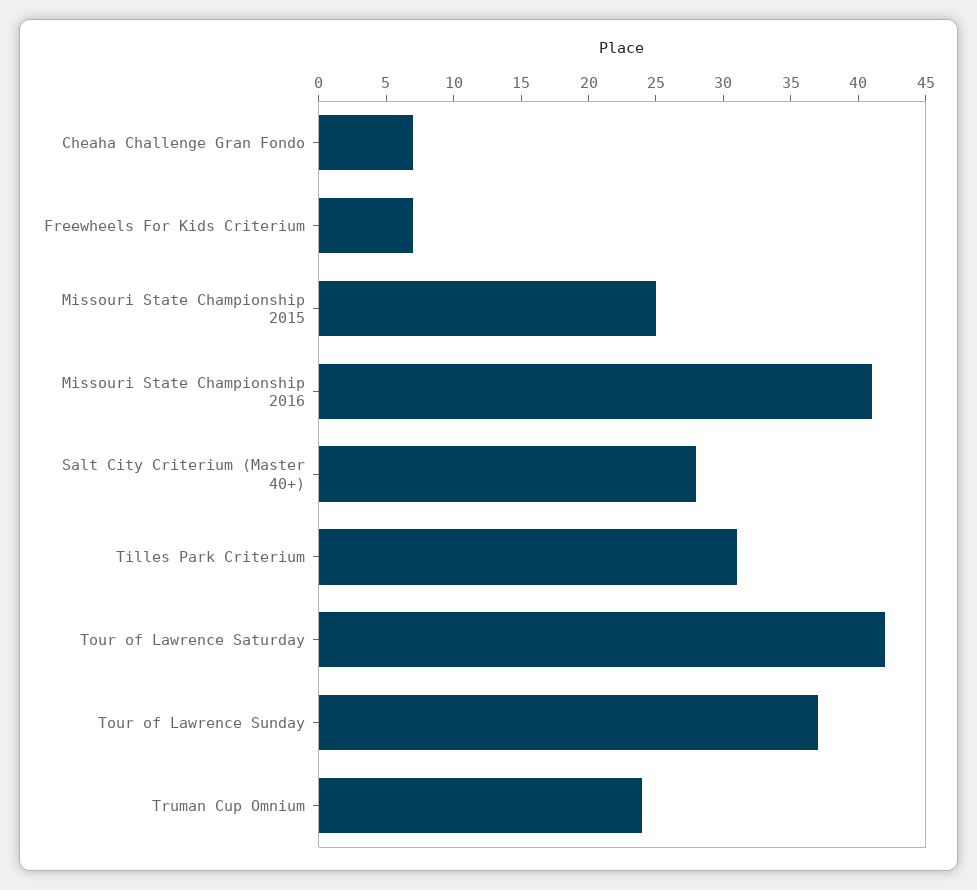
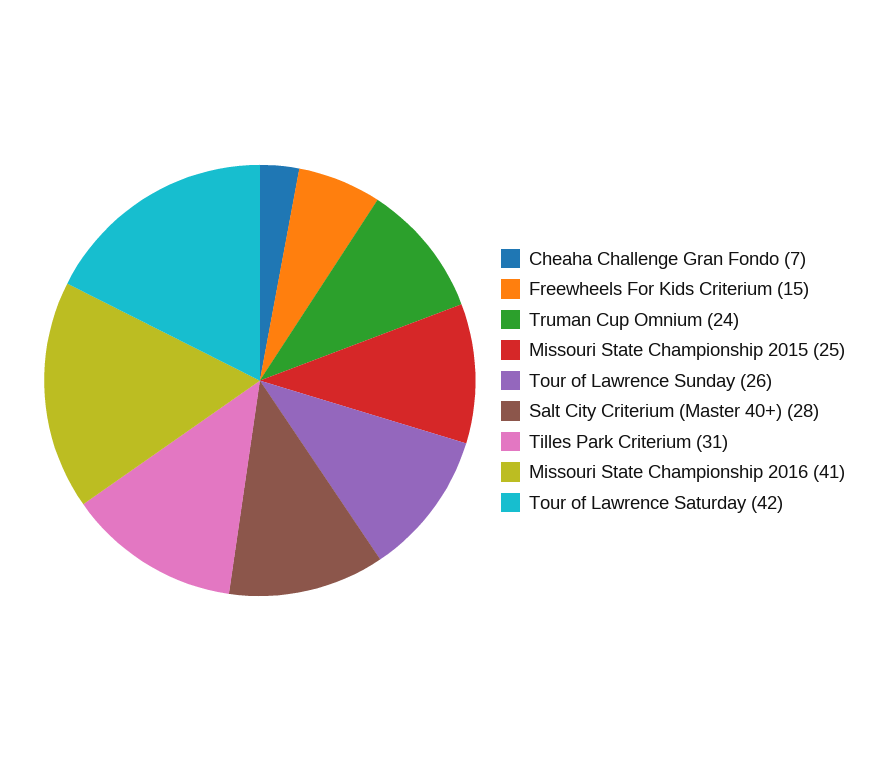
Freewheels For Kids Criterium: 7 -> 15
Tour of Lawrence Sunday: 37 -> 26

